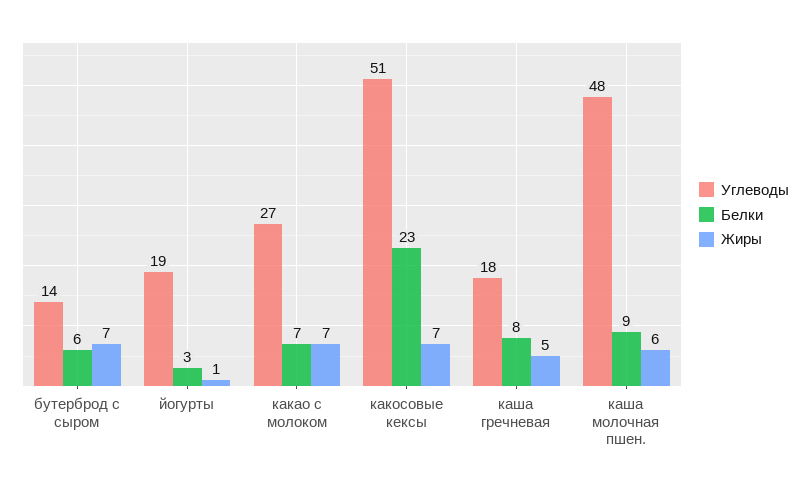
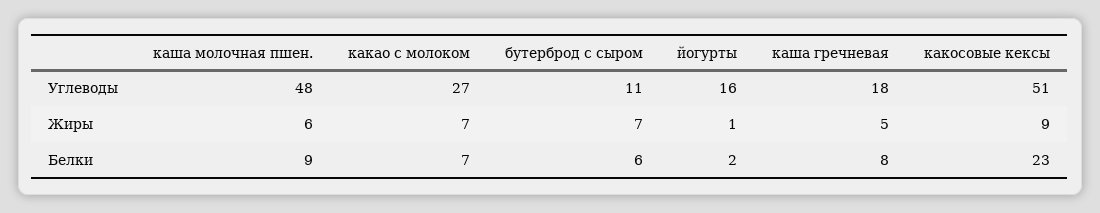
Углеводы, бутерброд с сыром: 14 -> 11
Углеводы, йогурты: 19 -> 16
Белки, йогурты: 3 -> 2
Жиры, какосовые кексы: 7 -> 9

